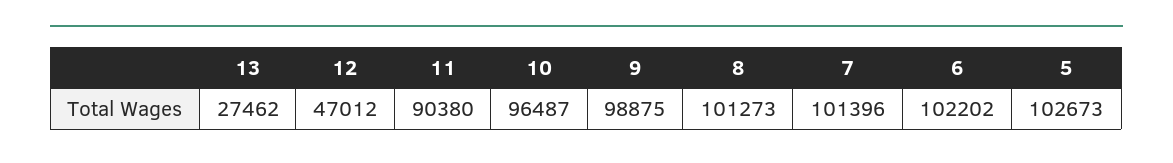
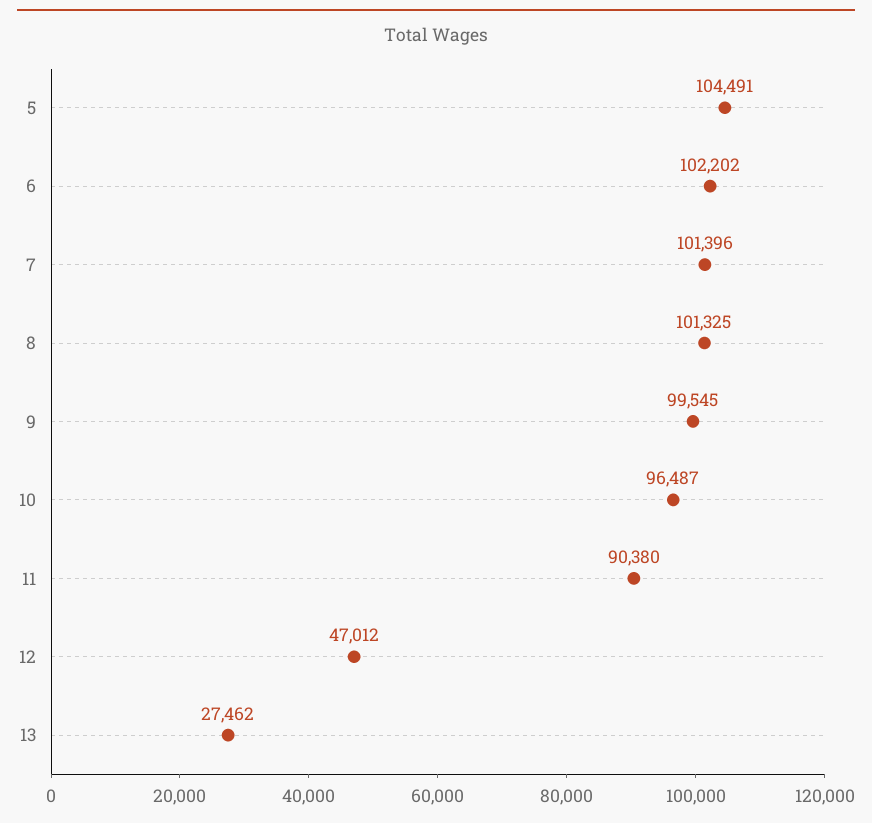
9: 98875 -> 99545
8: 101273 -> 101325
5: 102673 -> 104491

